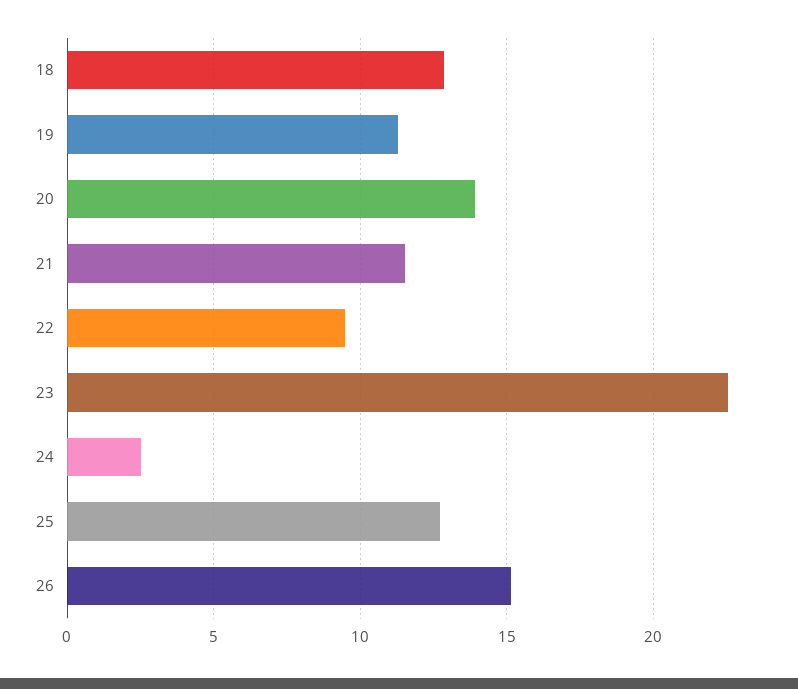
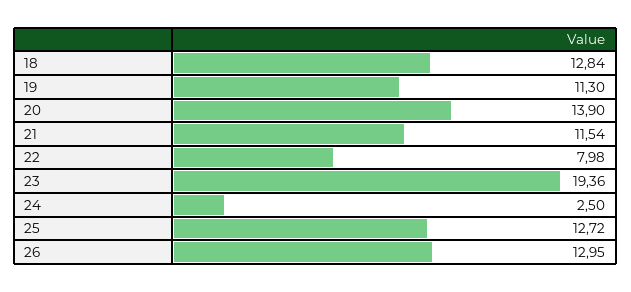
22: 9.5 -> 7.98
23: 22.5 -> 19.36
26: 15 -> 12.95

